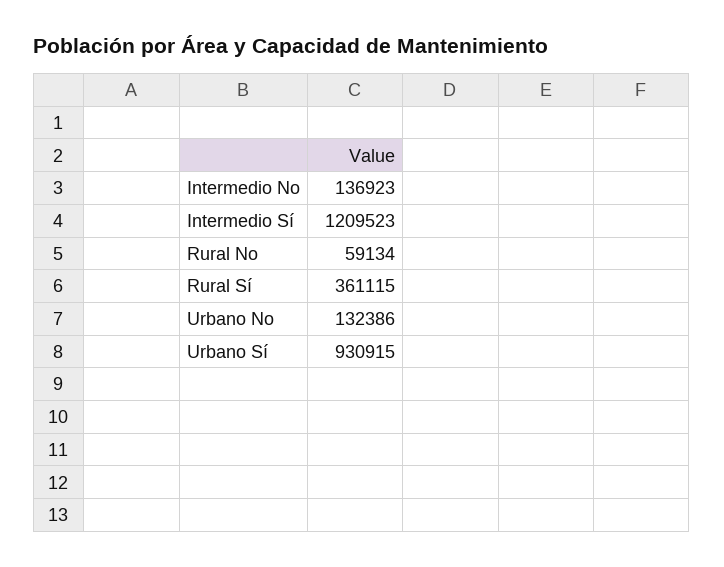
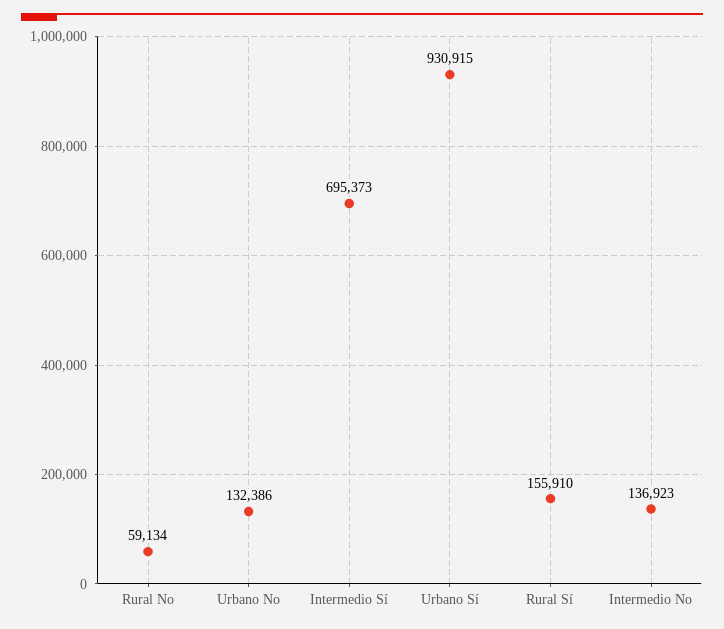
Intermedio Sí: 1209523 -> 695373
Rural Sí: 361115 -> 155910

